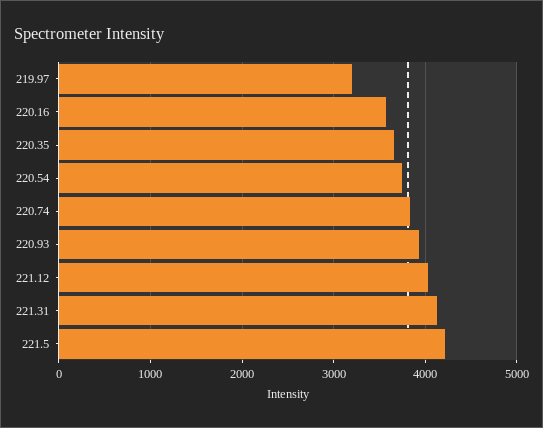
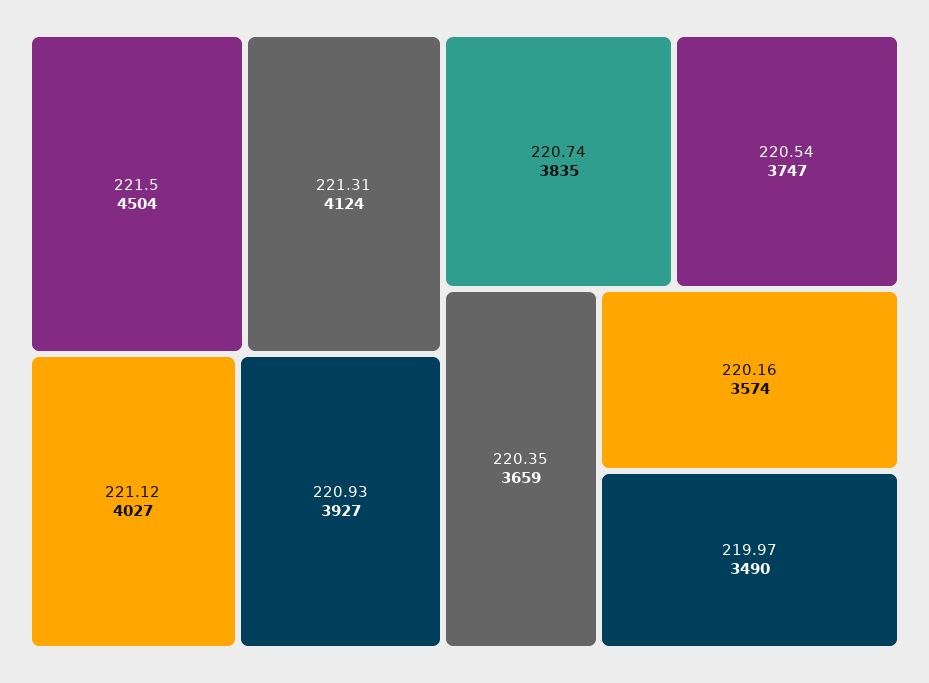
219.97: 3200 -> 3490
221.5: 4200 -> 4504

